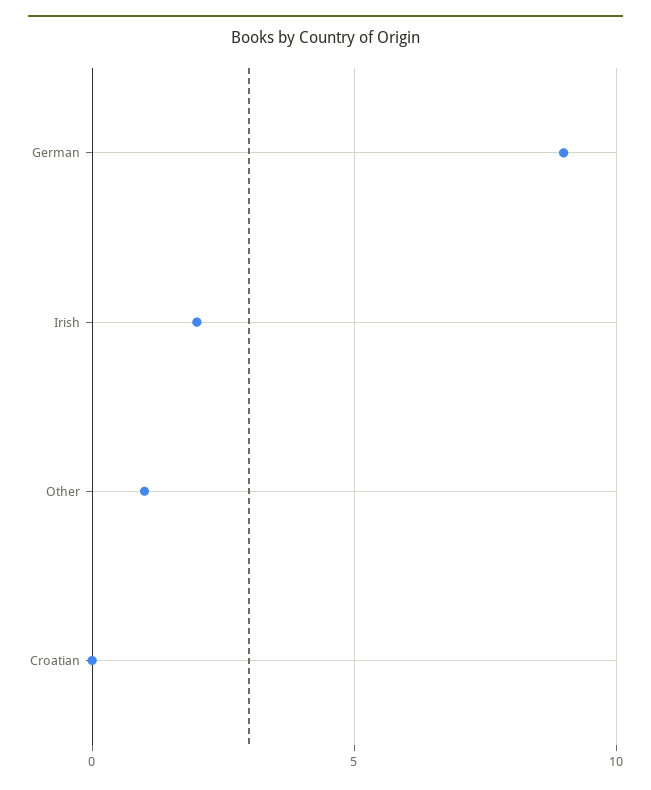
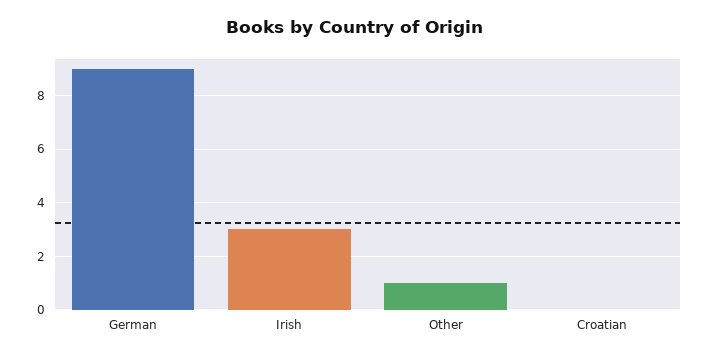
Irish: 2 -> 3

